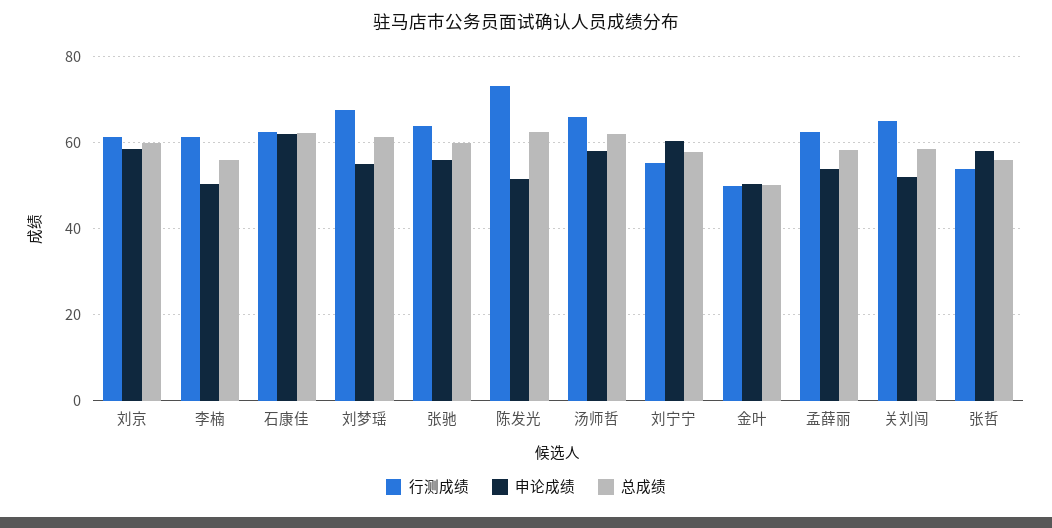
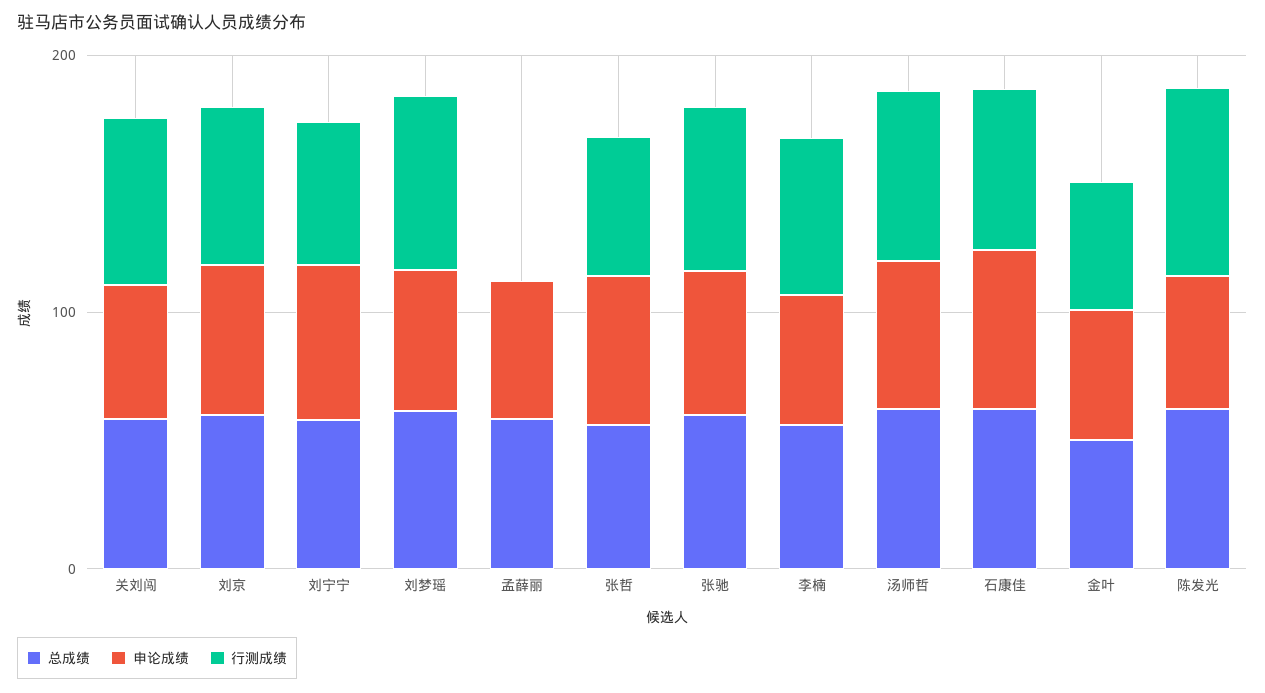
行测成绩, 孟薛丽: 62 -> 0

